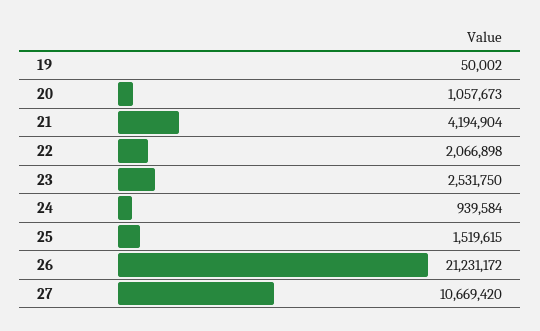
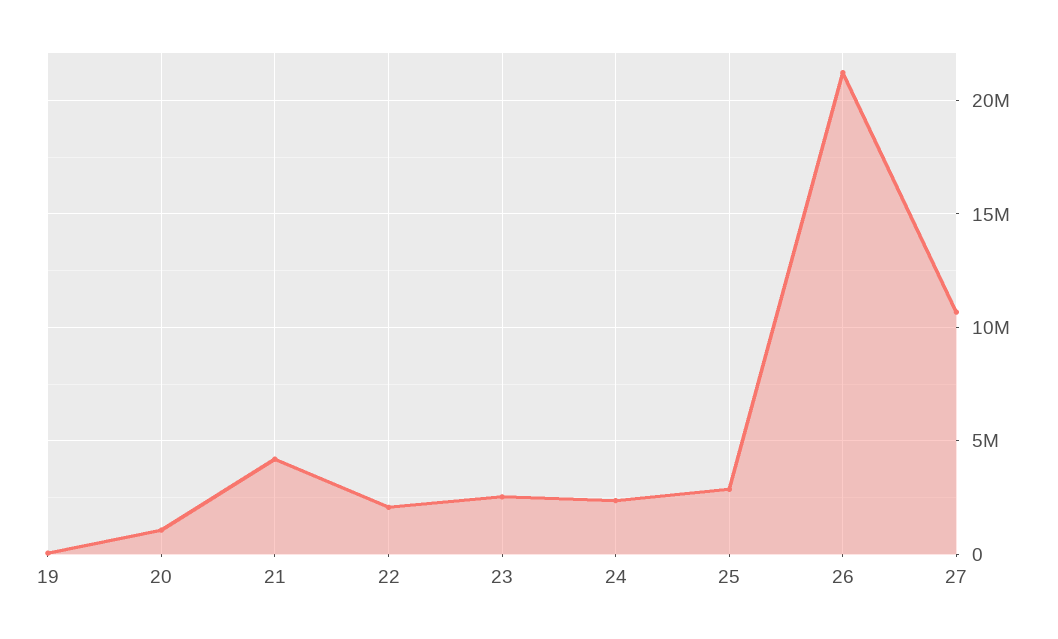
24: 939584 -> 2500000
25: 1519615 -> 3000000

